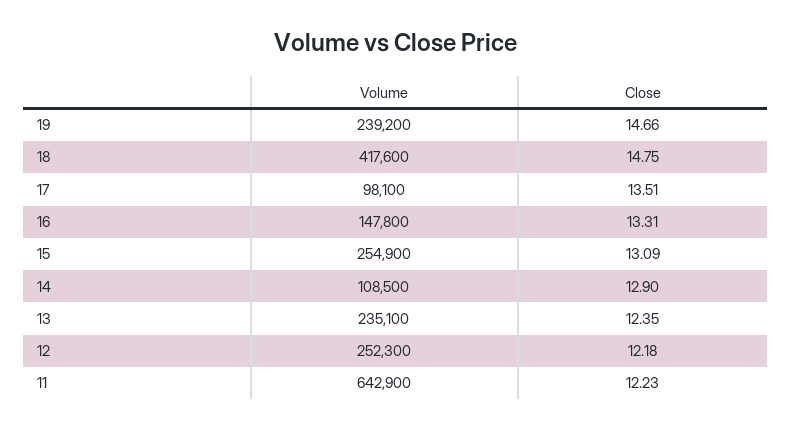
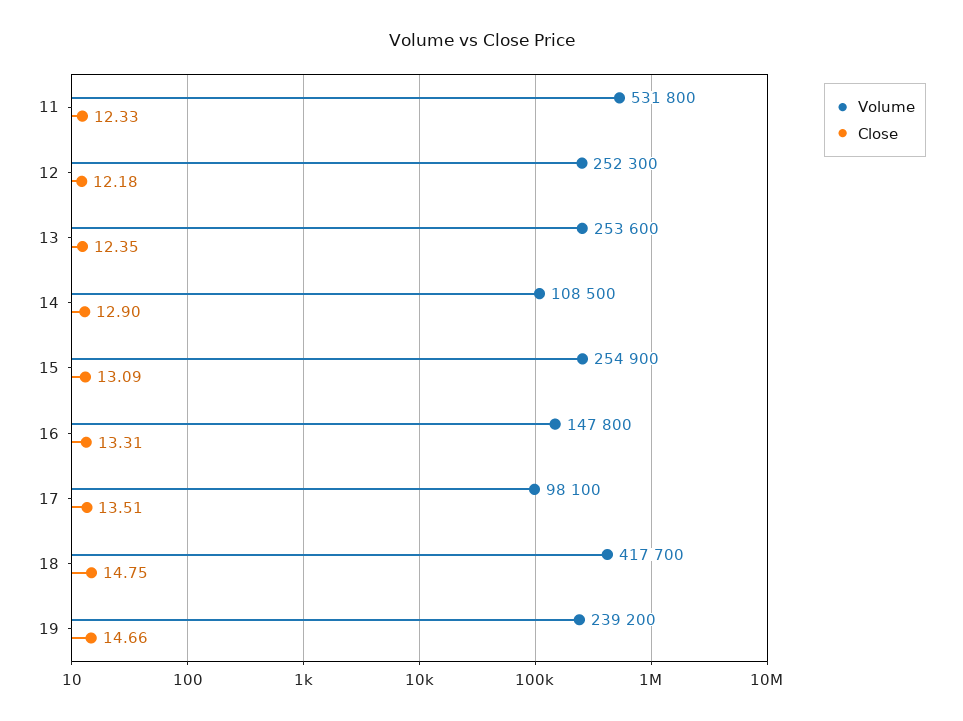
Volume, 18: 417600 -> 417700
Volume, 13: 235100 -> 253600
Volume, 11: 642900 -> 531800
Close, 11: 12.23 -> 12.33

